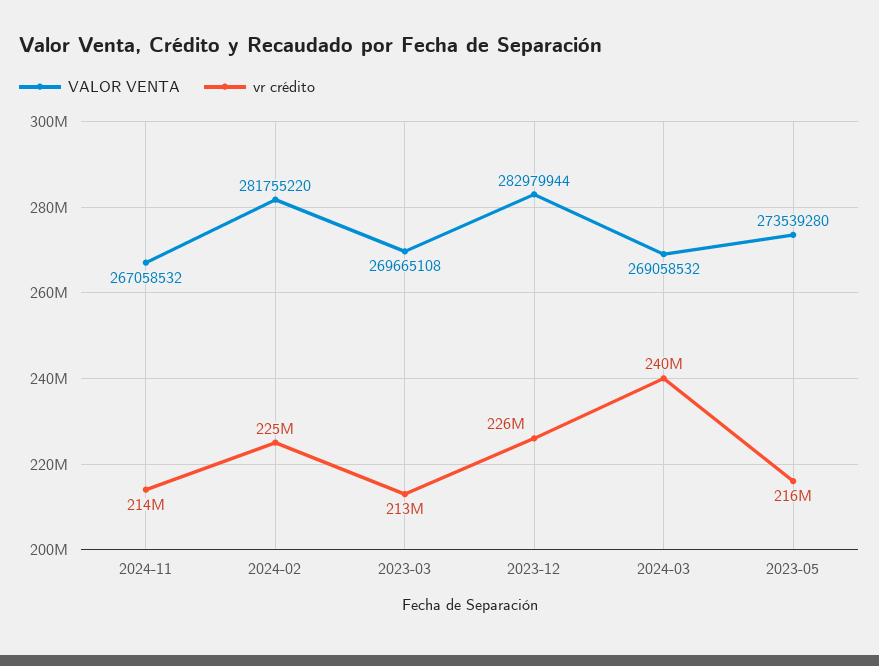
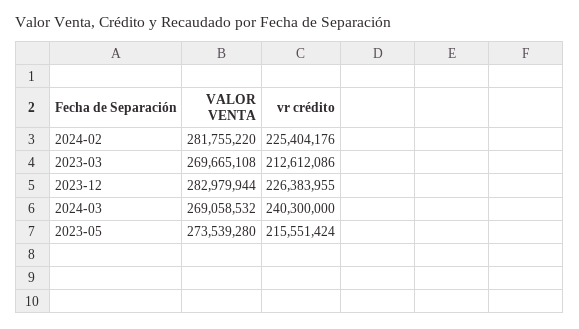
VALOR VENTA, 2024-11: 267058532 -> none
vr crédito, 2024-11: 214000000 -> none

